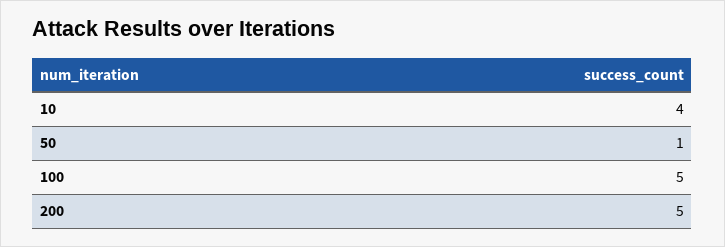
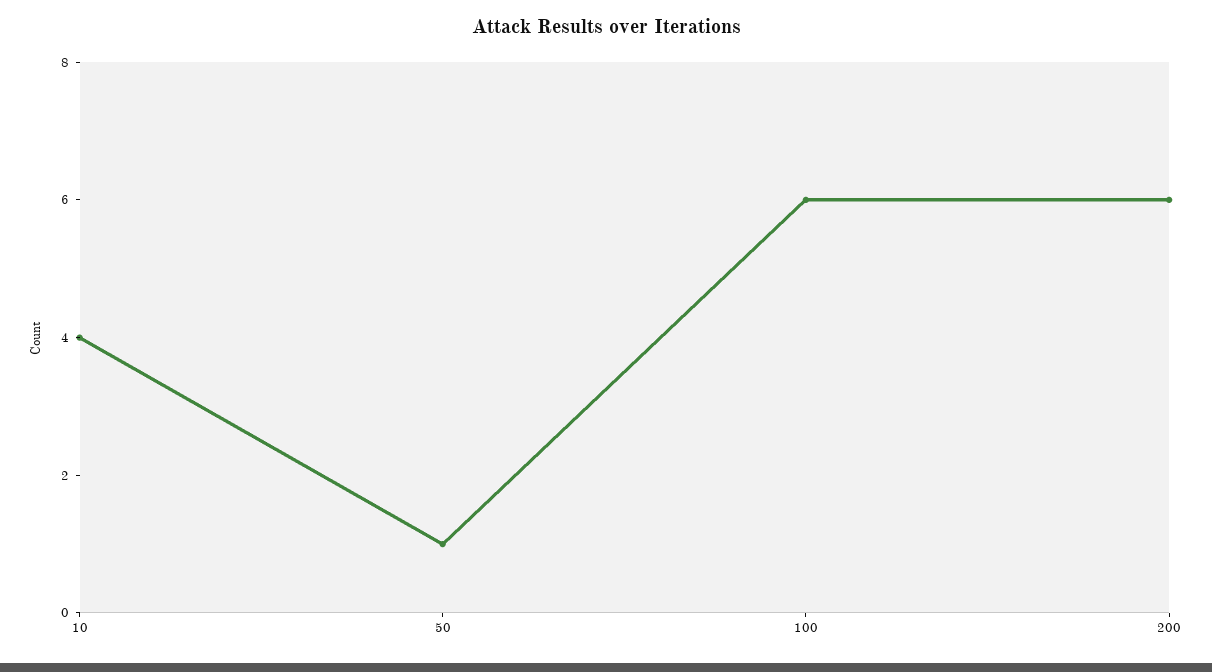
100: 5 -> 6
200: 5 -> 6

